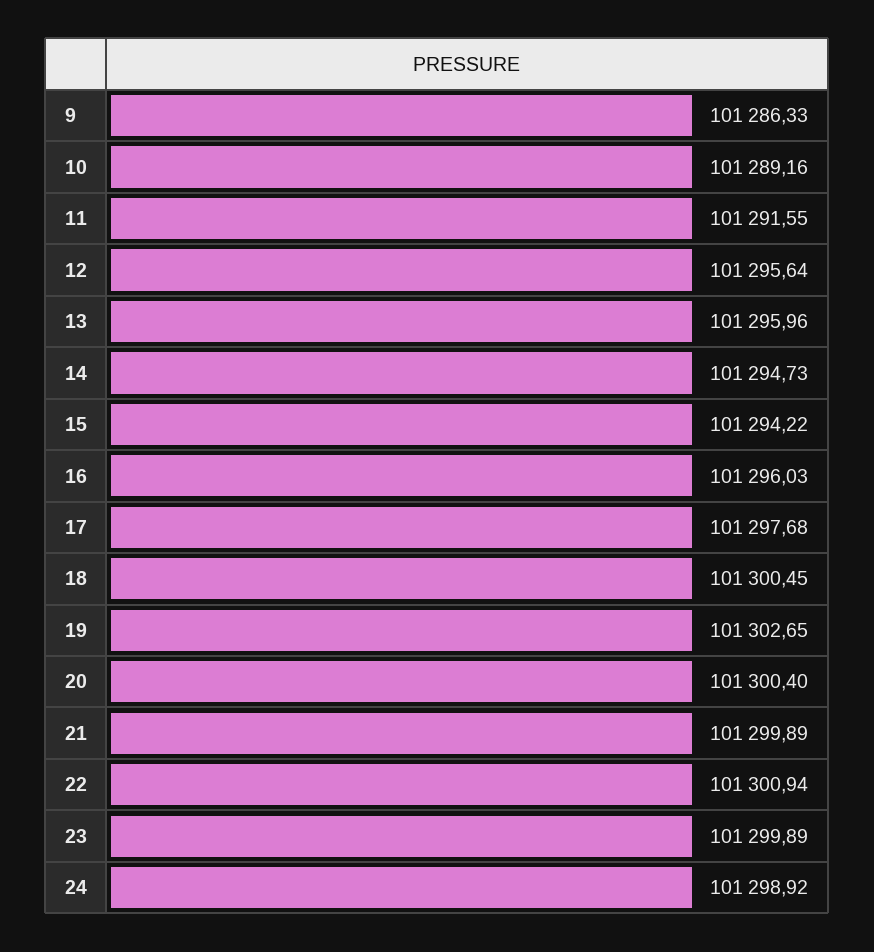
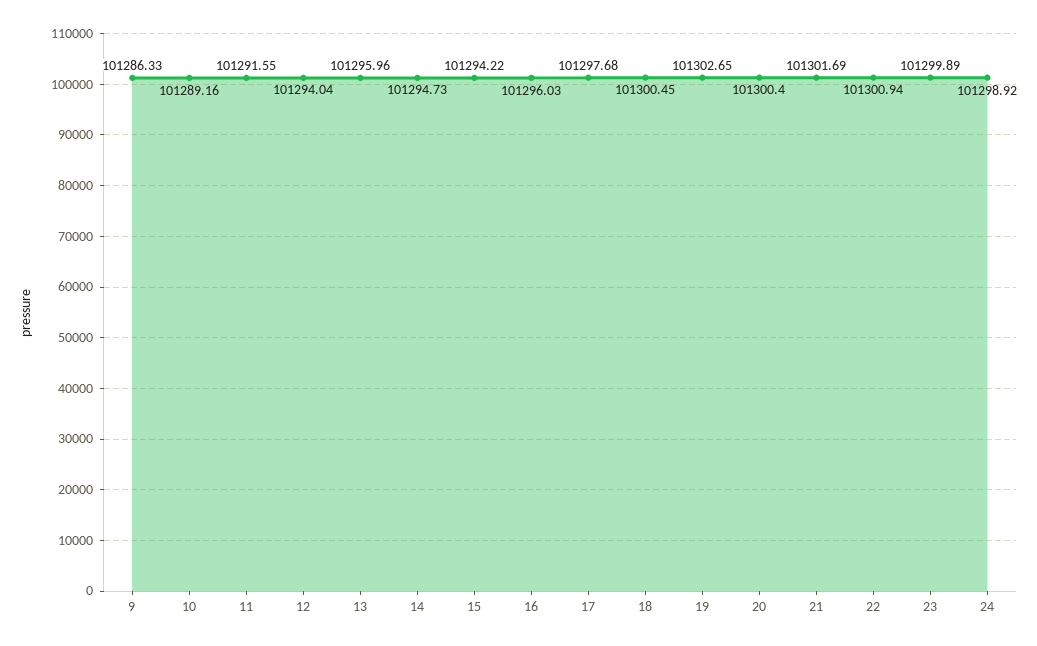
12: 101295.64 -> 101294.04
21: 101299.89 -> 101301.69

